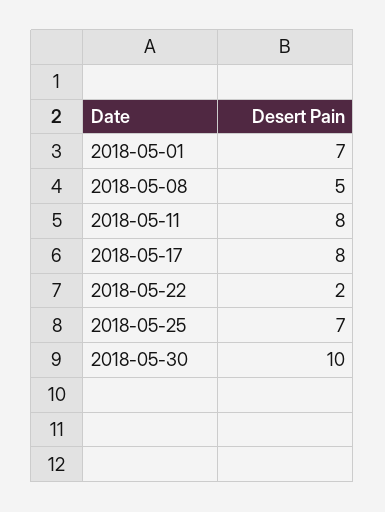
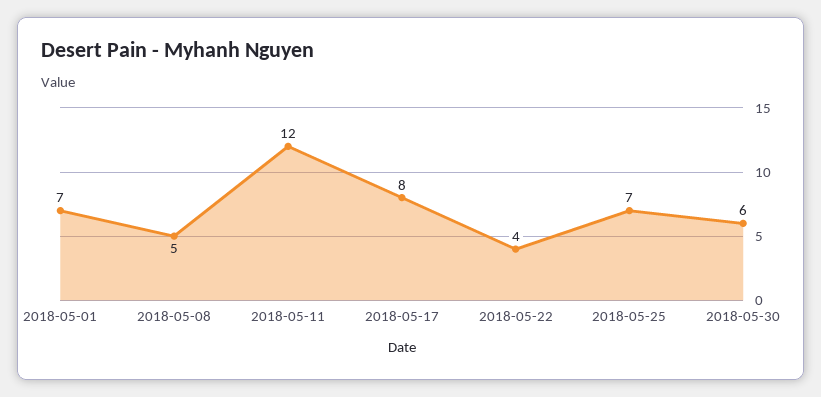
2018-05-11: 8 -> 12
2018-05-22: 2 -> 4
2018-05-30: 10 -> 6

